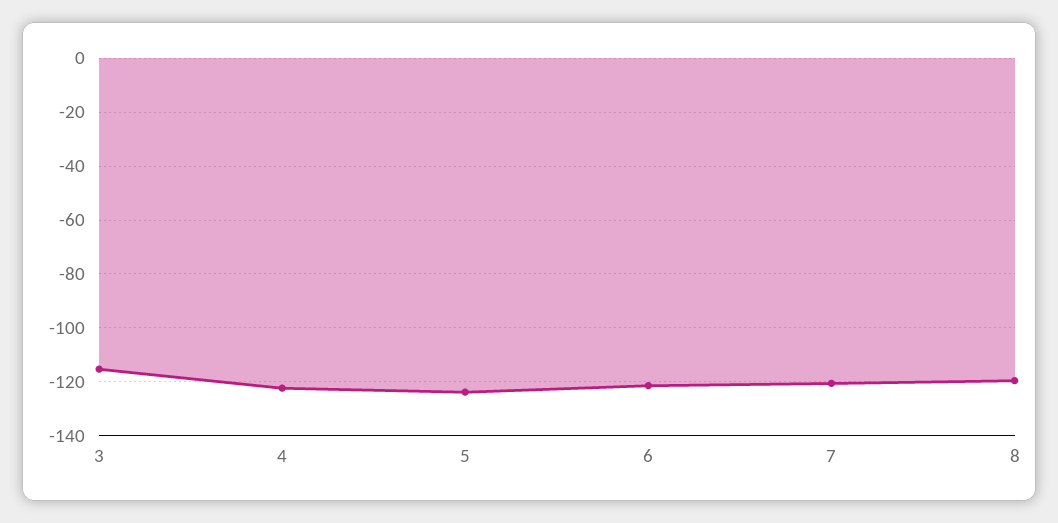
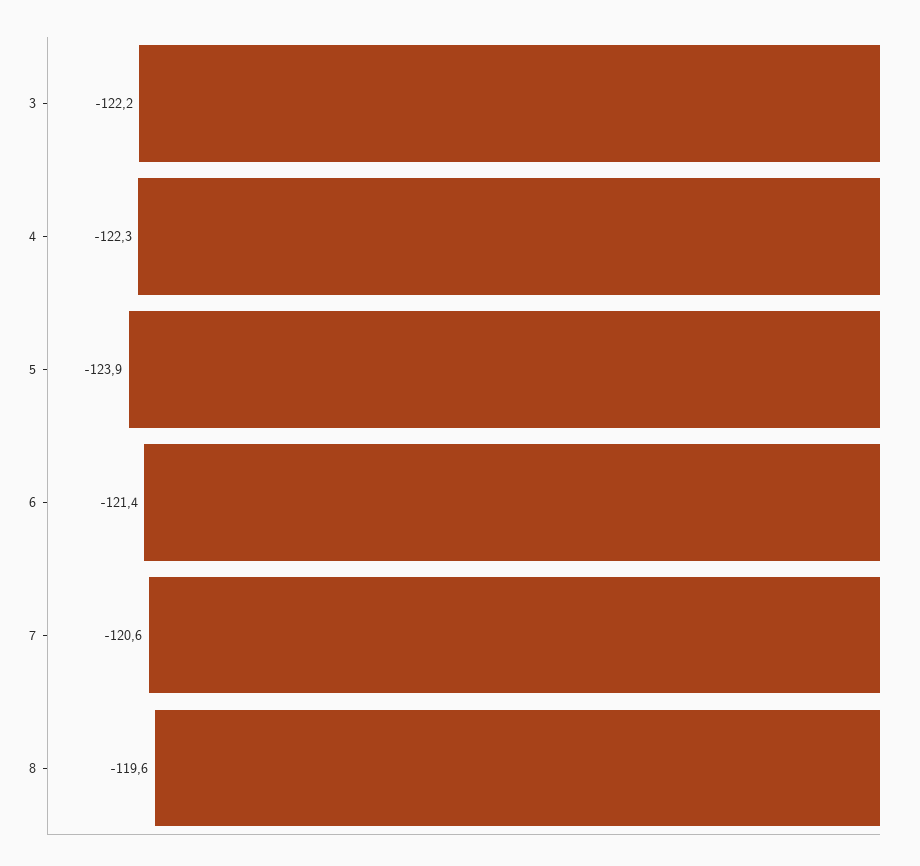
3: -115 -> -122.2

